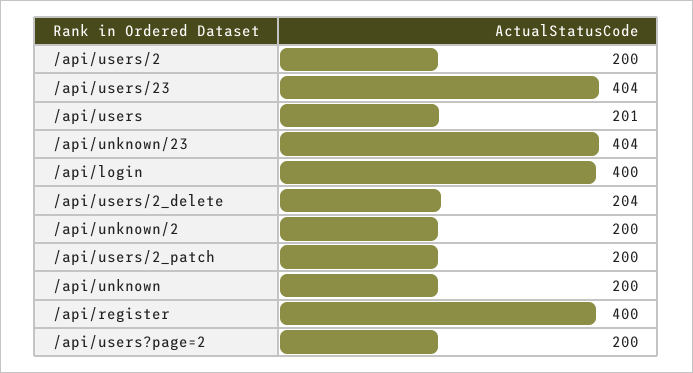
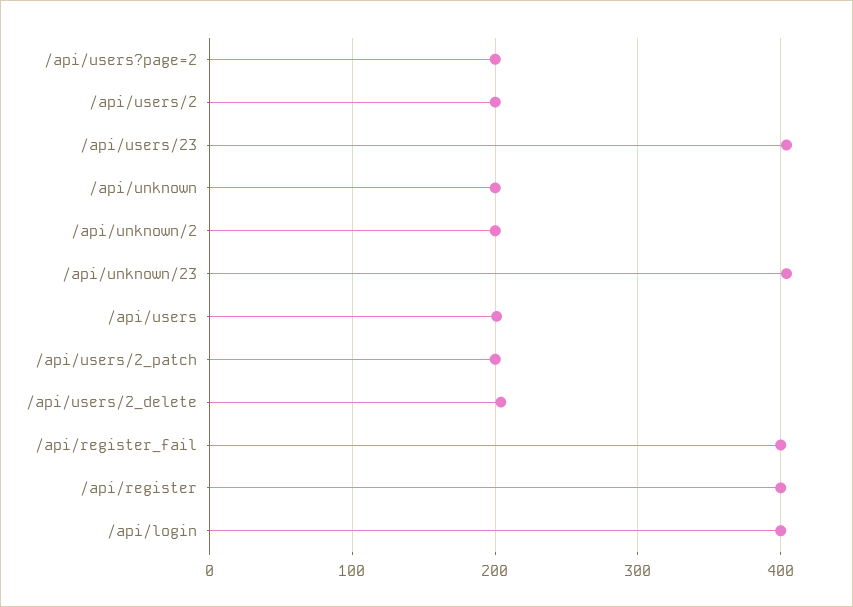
/api/register_fail: none -> 400

